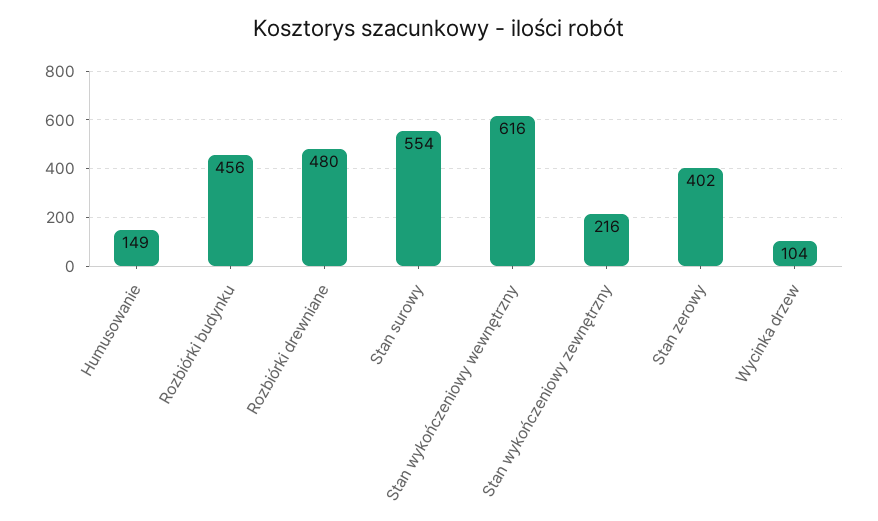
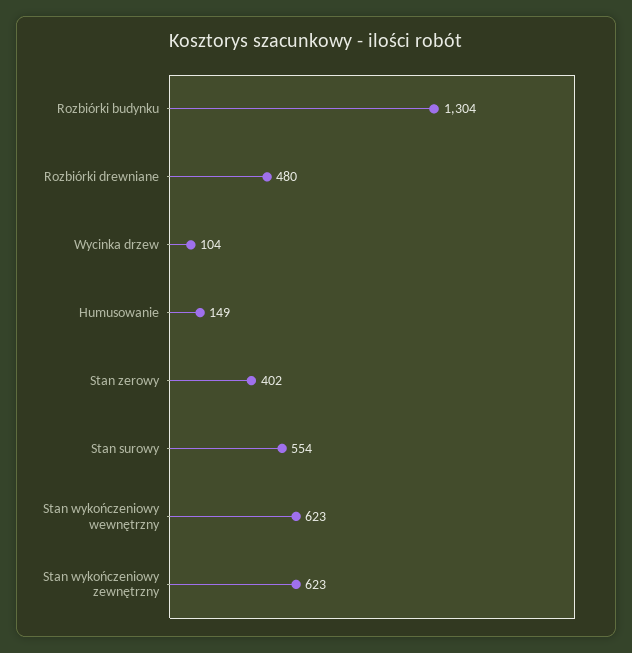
Rozbiórki budynku: 456 -> 1304
Stan wykończeniowy wewnętrzny: 616 -> 623
Stan wykończeniowy zewnętrzny: 216 -> 623

